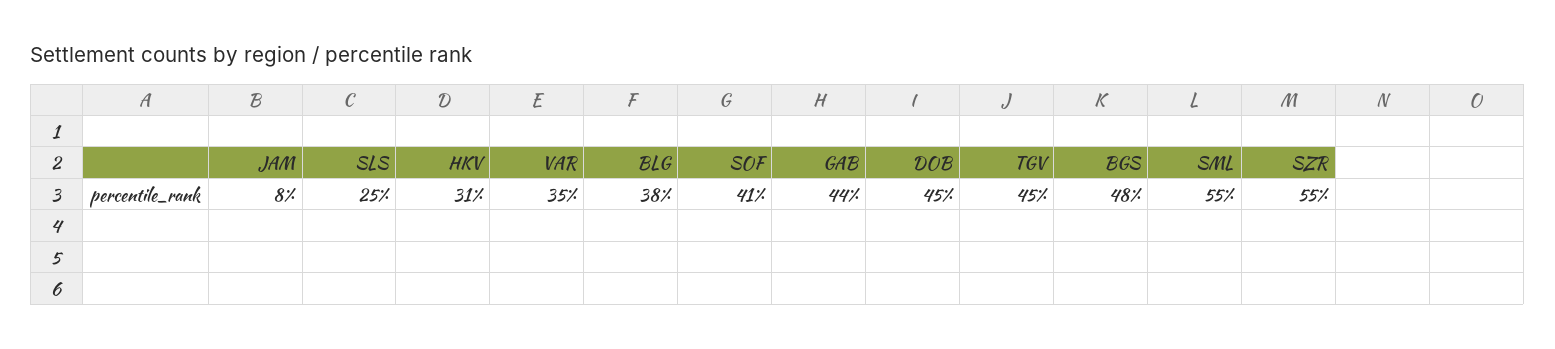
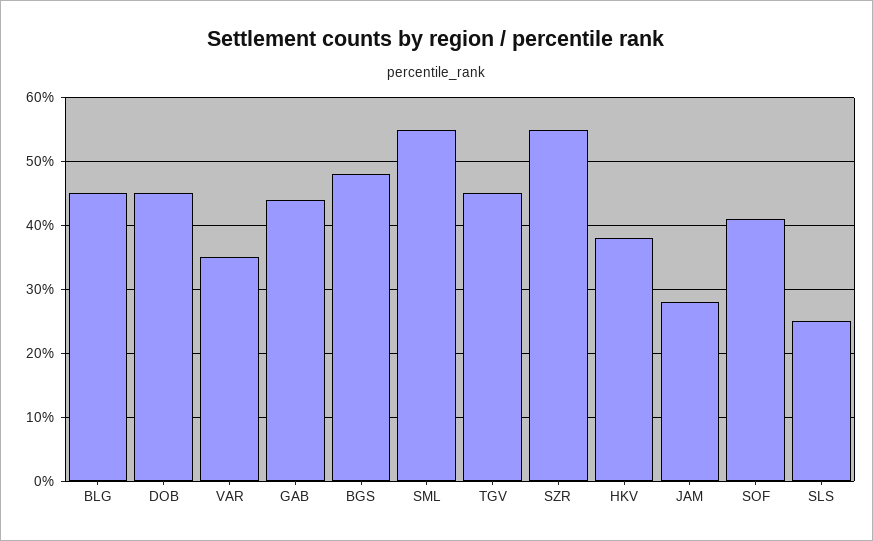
JAM: 8 -> 28
HKV: 31 -> 38
BLG: 38 -> 45

